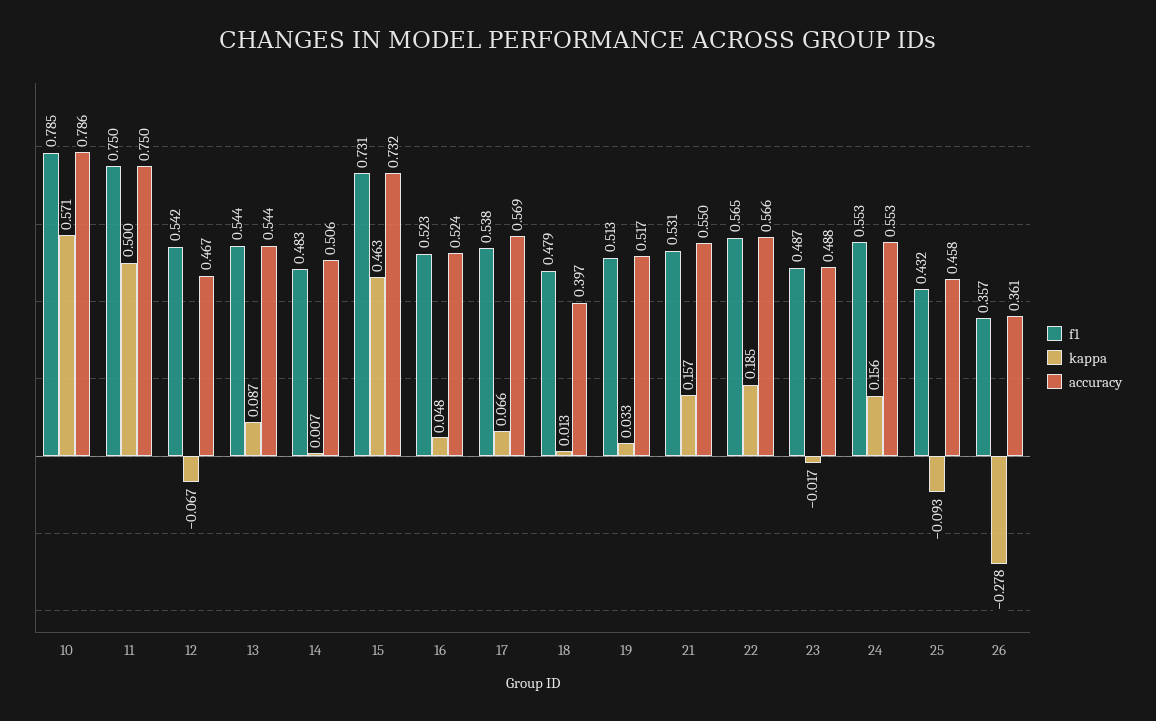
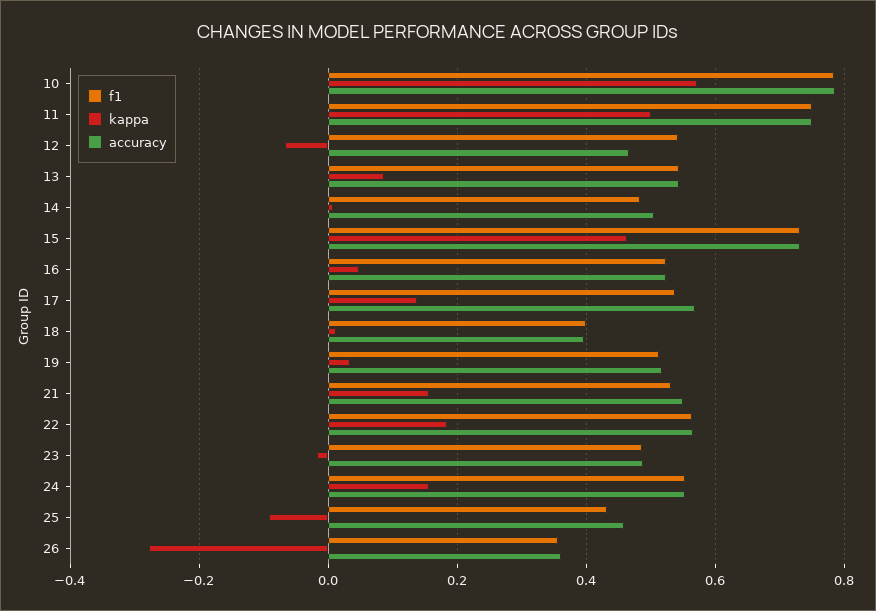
kappa, 17: 0.066 -> 0.14
f1, 18: 0.479 -> 0.4

